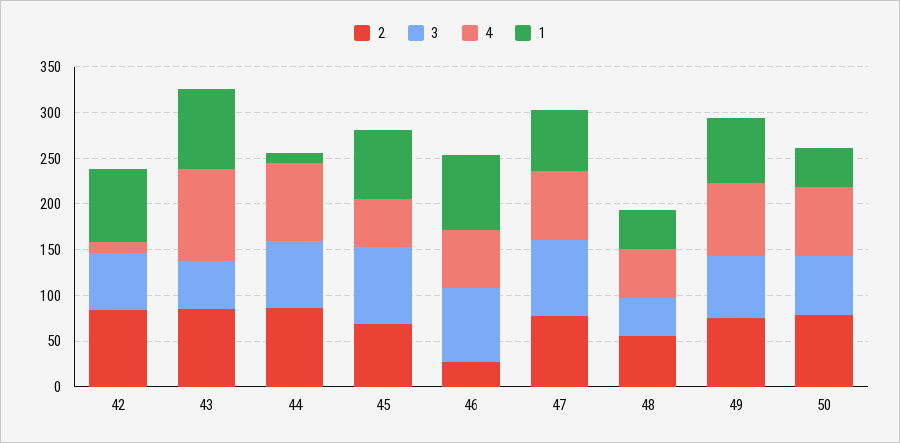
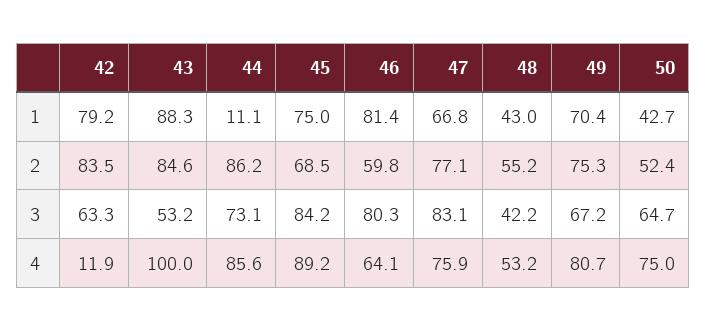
4, 45: 50 -> 89.2
2, 46: 30 -> 59.8
2, 50: 80 -> 52.4

